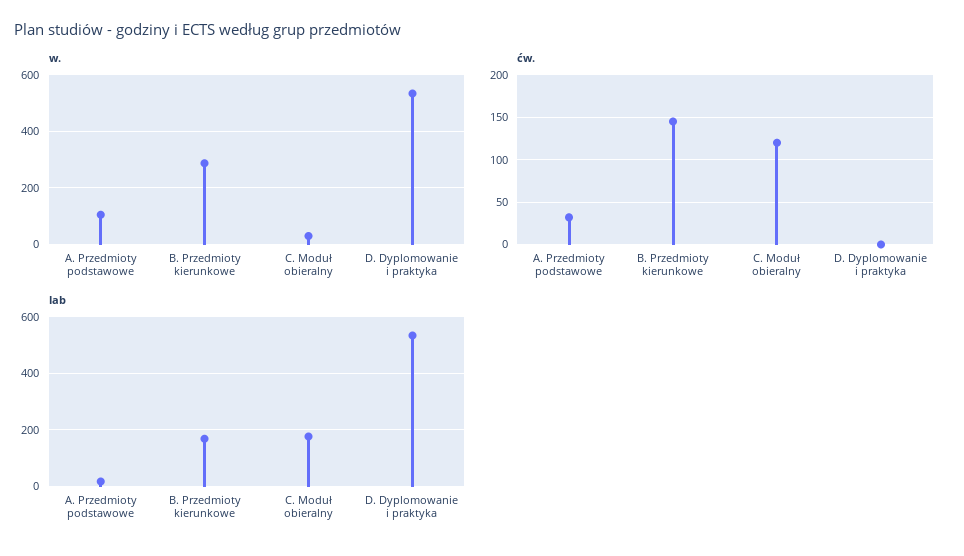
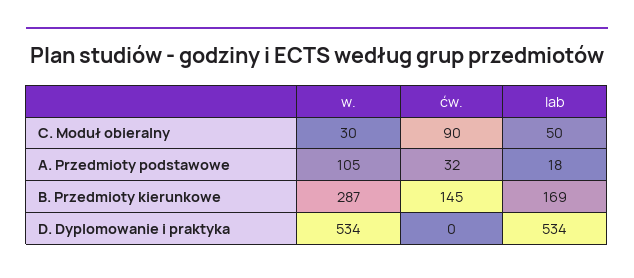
ćw., C. Moduł obieralny: 120 -> 90
lab, C. Moduł obieralny: 175 -> 50

